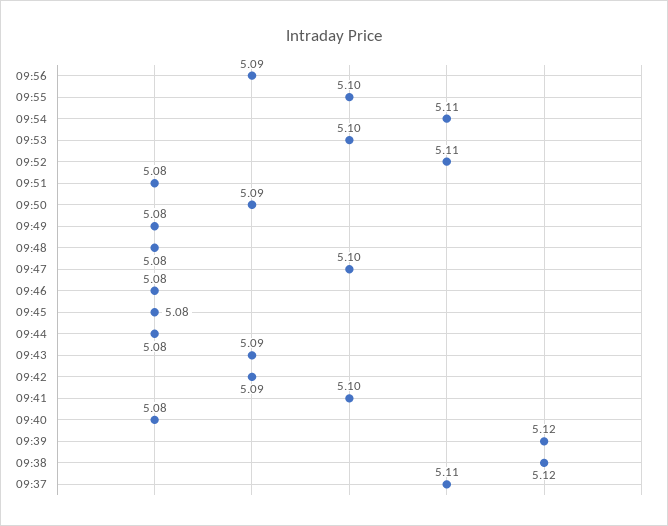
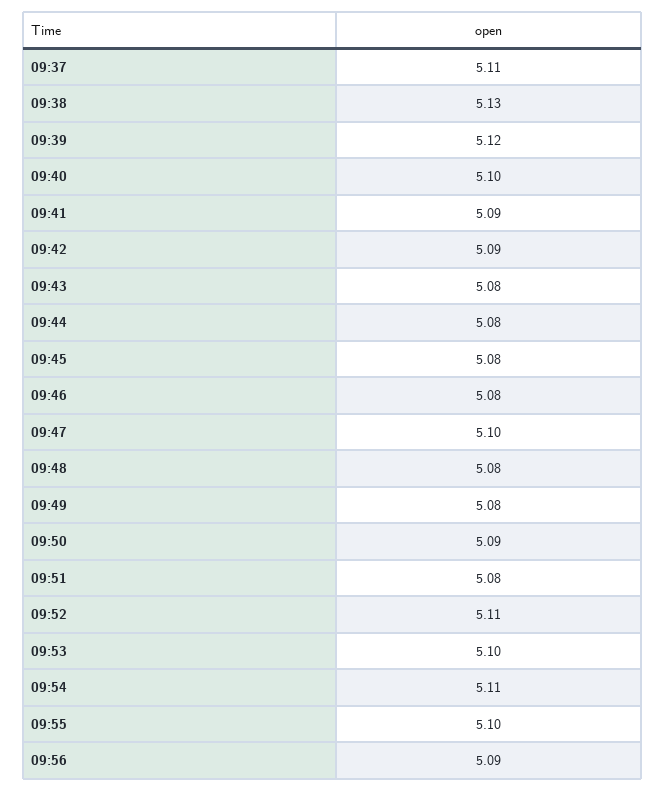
09:43: 5.09 -> 5.08
09:41: 5.1 -> 5.09
09:40: 5.08 -> 5.1
09:38: 5.12 -> 5.13

